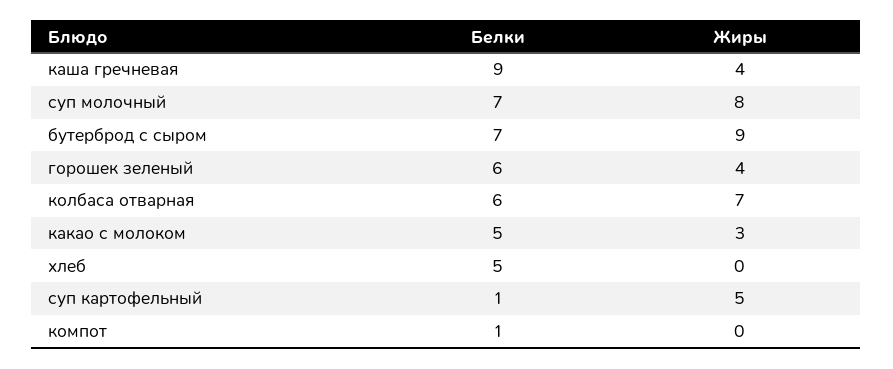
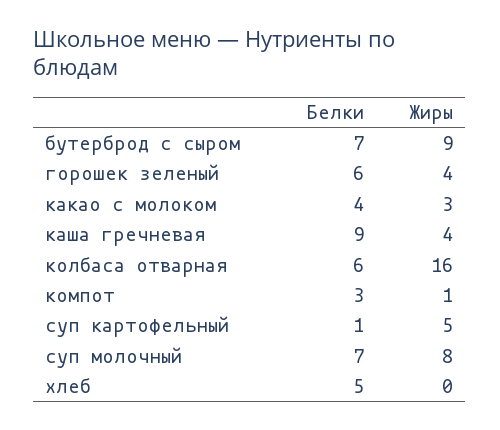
Жиры, колбаса отварная: 7 -> 16
Белки, какао с молоком: 5 -> 4
Белки, компот: 1 -> 3
Жиры, компот: 0 -> 1

